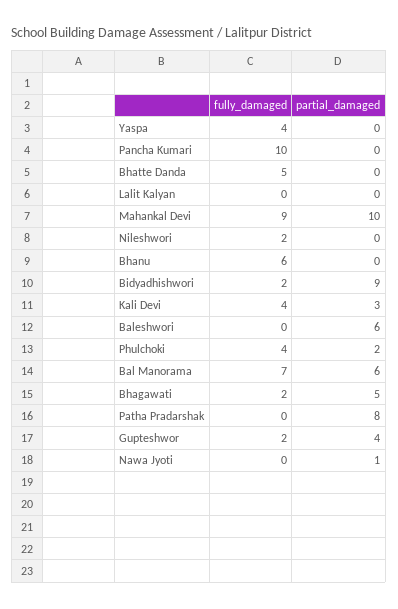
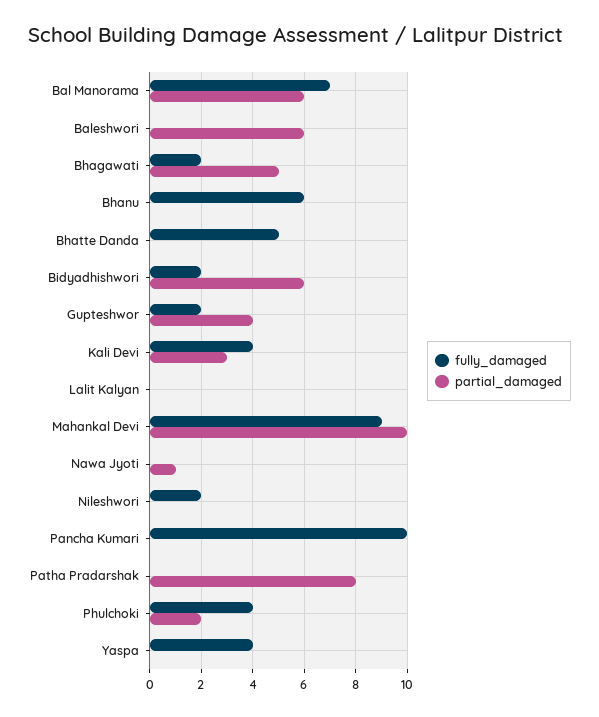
partial_damaged, Bidyadhishwori: 9 -> 6

